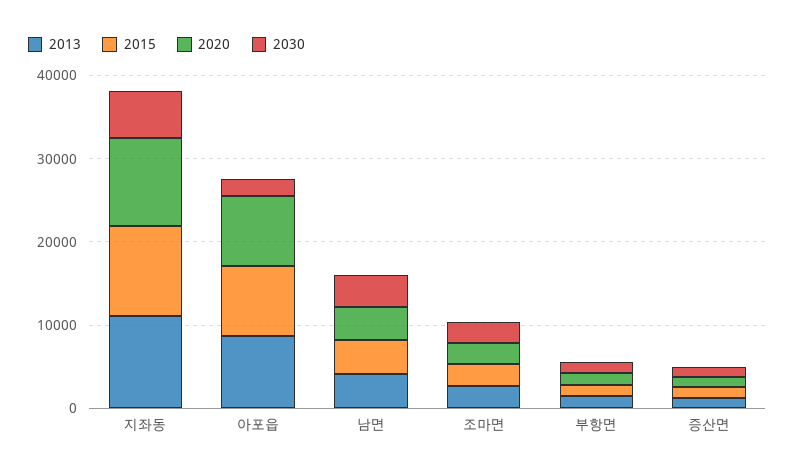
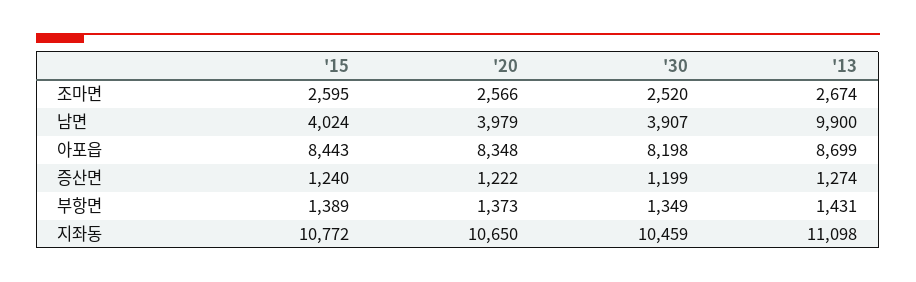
2030, 지좌동: 6000 -> 10459
2030, 아포읍: 2000 -> 8198
2013, 남면: 4000 -> 9900

